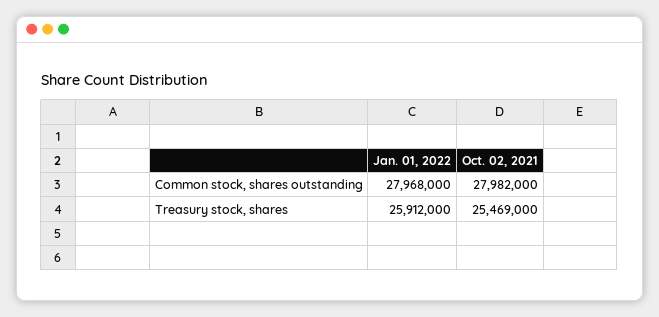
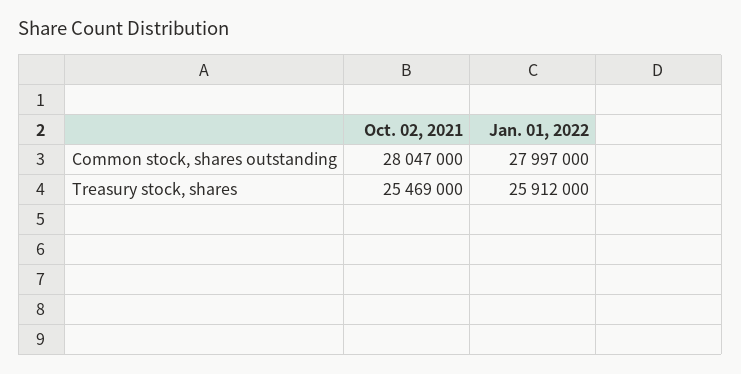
Jan. 01, 2022, Common stock, shares outstanding: 27968000 -> 27997000
Oct. 02, 2021, Common stock, shares outstanding: 27982000 -> 28047000

